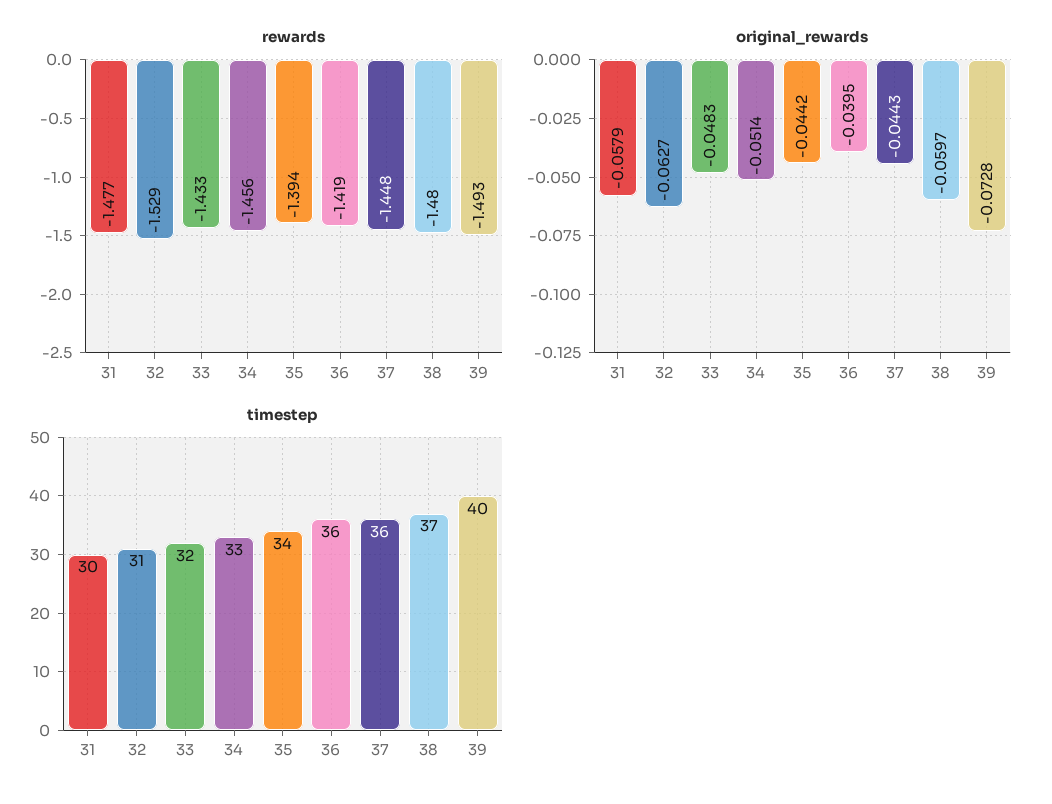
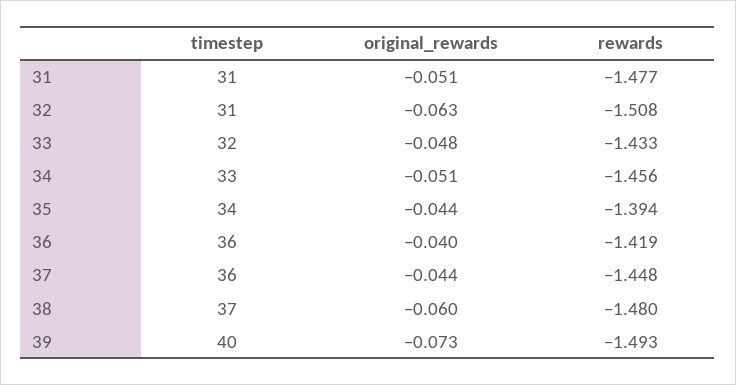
rewards, 32: -1.529 -> -1.508
original_rewards, 31: -0.0579 -> -0.051
timestep, 31: 30 -> 31

